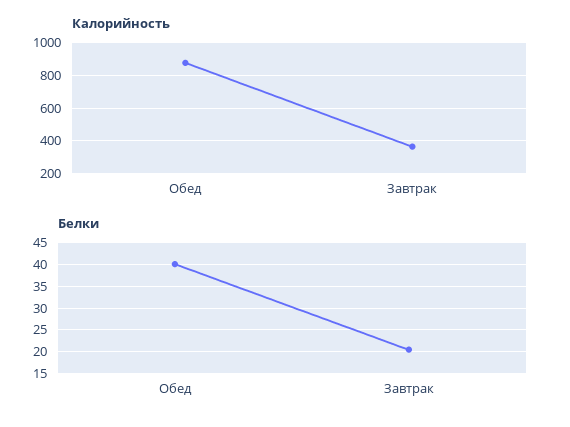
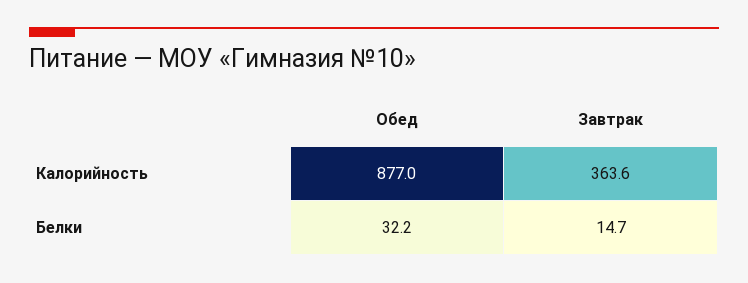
Белки, Обед: 40 -> 32.2
Белки, Завтрак: 20 -> 14.7

